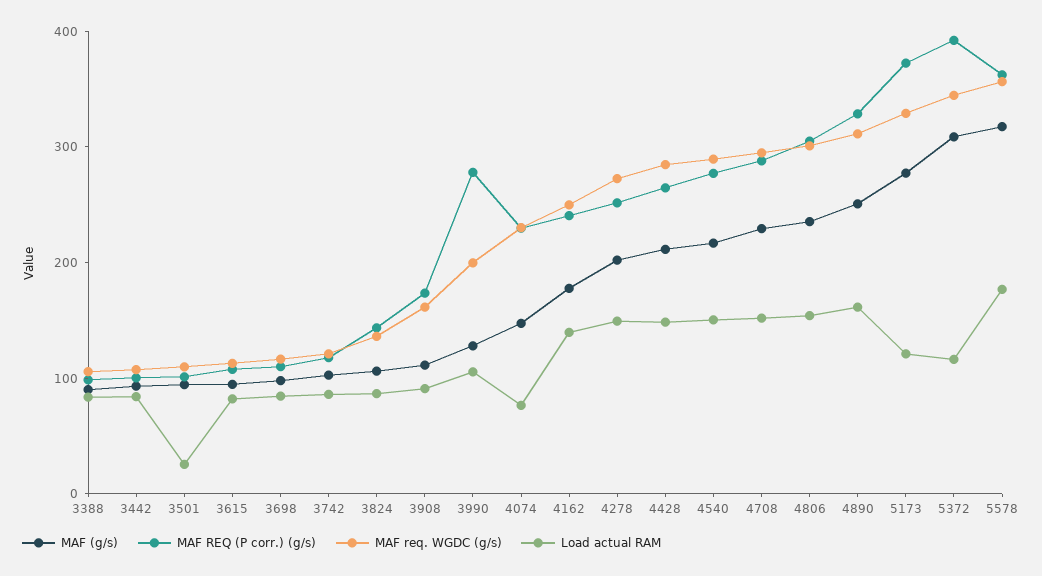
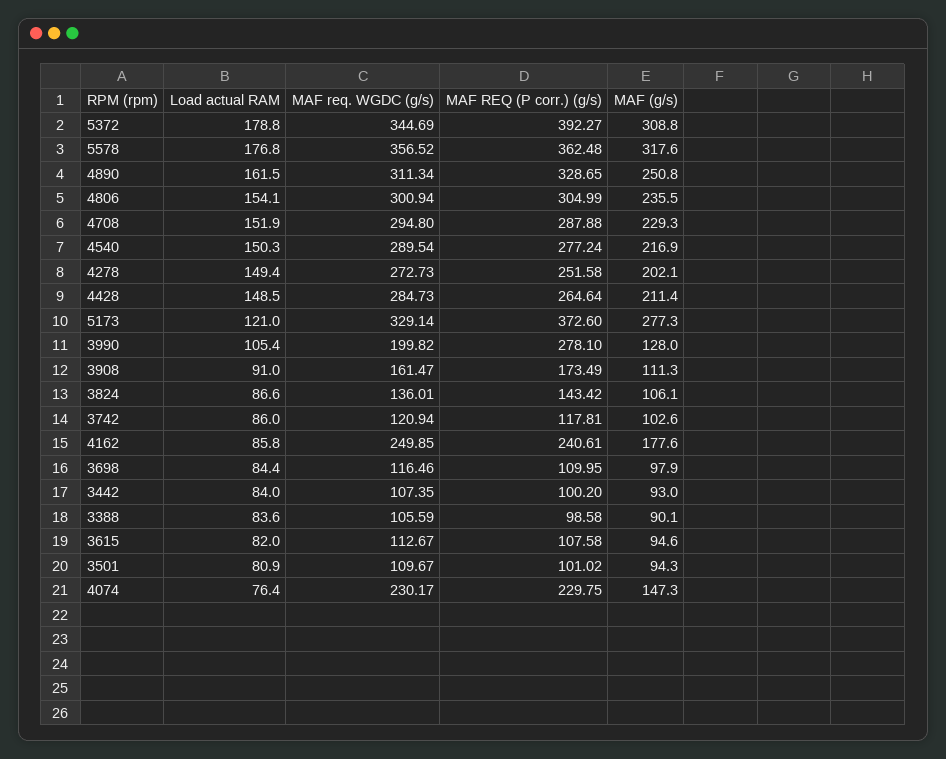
Load actual RAM, 3501: 20 -> 80.9
Load actual RAM, 4162: 140 -> 85.8
Load actual RAM, 5372: 120 -> 178.8

